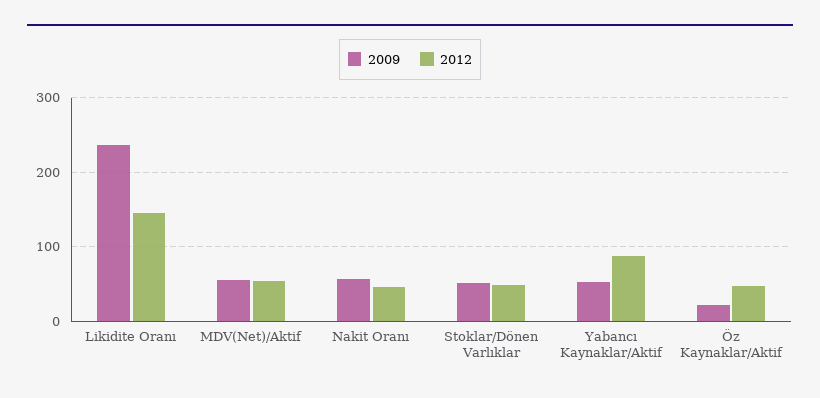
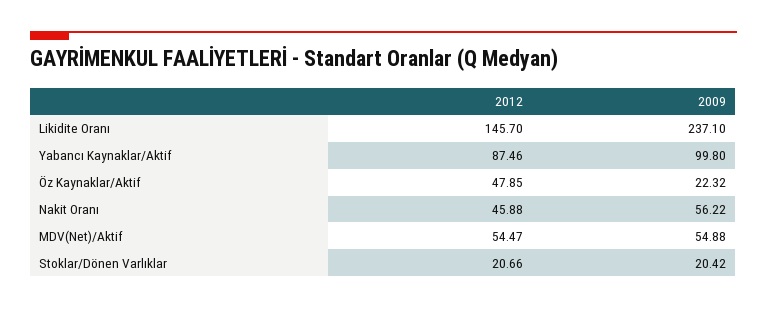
2009, Stoklar/Dönen Varlıklar: 50 -> 20.42
2012, Stoklar/Dönen Varlıklar: 50 -> 20.66
2009, Yabancı Kaynaklar/Aktif: 50 -> 99.8

